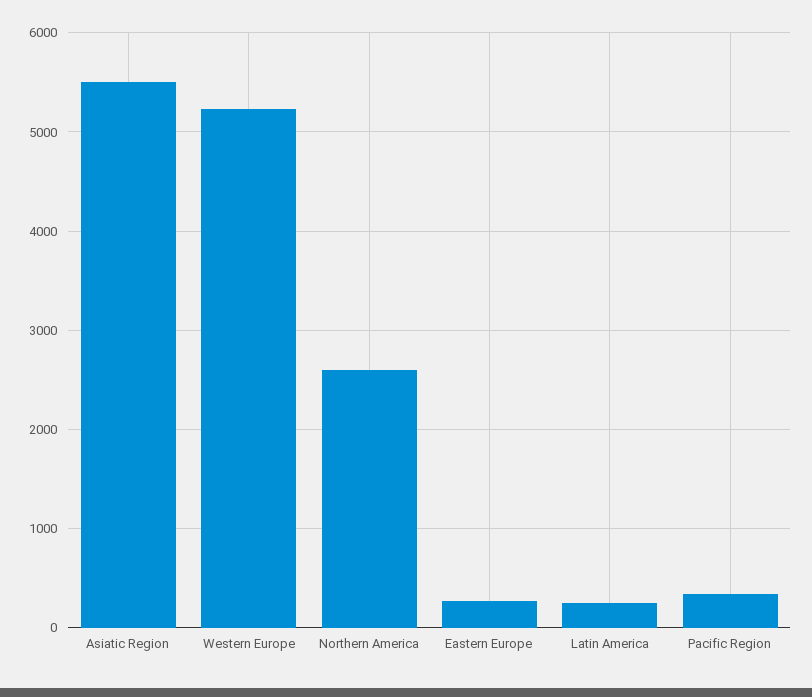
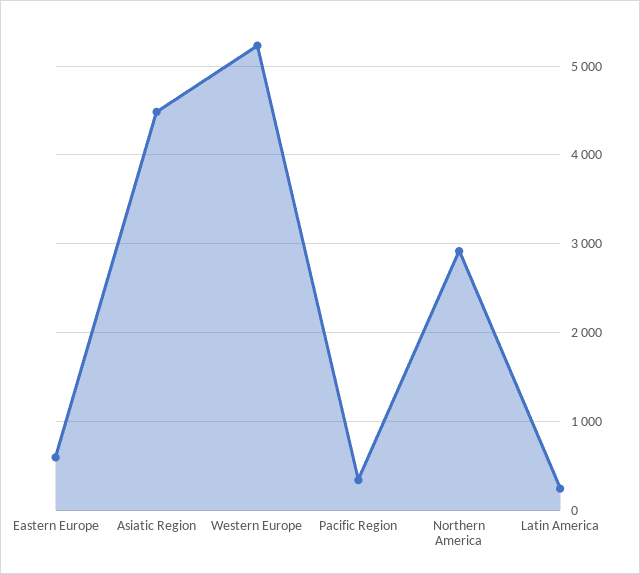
Asiatic Region: 5500 -> 4500
Northern America: 2600 -> 2900
Eastern Europe: 300 -> 600

